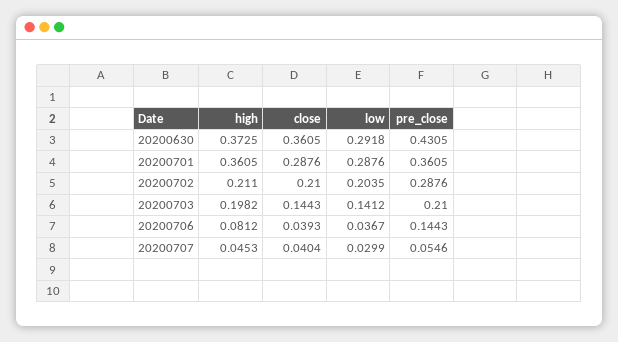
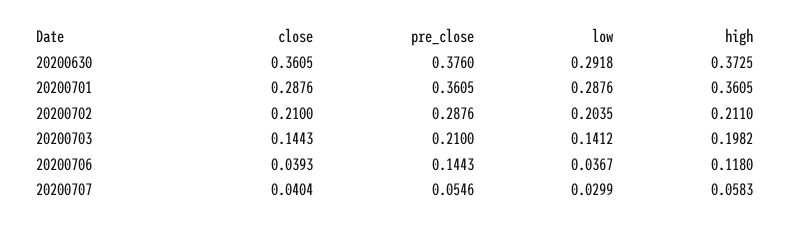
pre_close, 20200630: 0.4305 -> 0.376
high, 20200706: 0.0812 -> 0.118
high, 20200707: 0.0453 -> 0.0583

